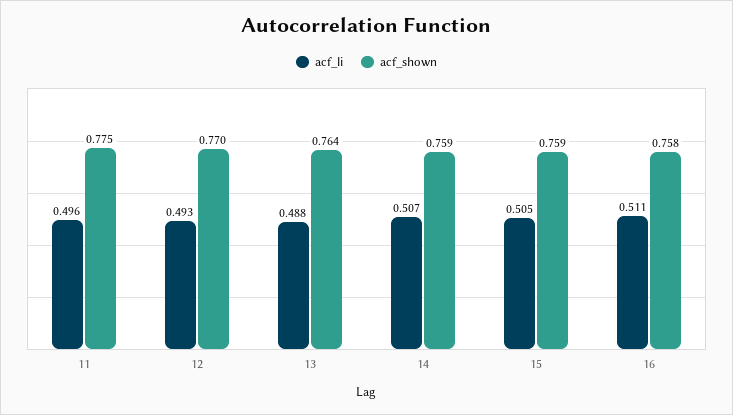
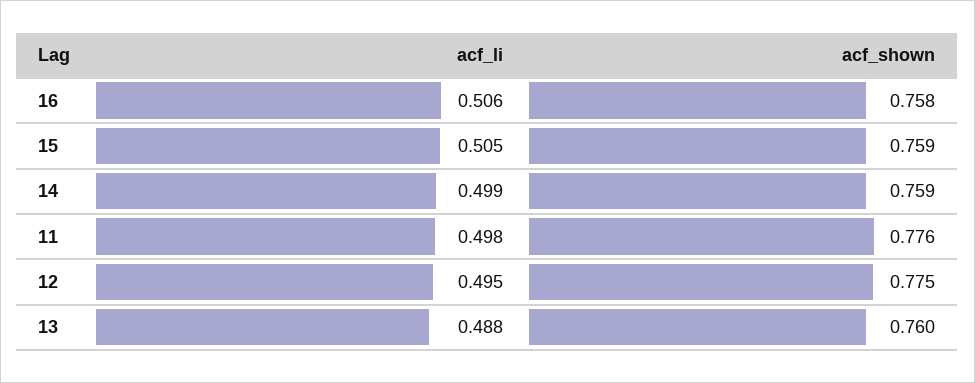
acf_li, 11: 0.496 -> 0.498
acf_shown, 11: 0.775 -> 0.776
acf_li, 12: 0.493 -> 0.495
acf_shown, 12: 0.77 -> 0.775
acf_shown, 13: 0.764 -> 0.76
acf_li, 14: 0.507 -> 0.499
acf_li, 16: 0.511 -> 0.506

